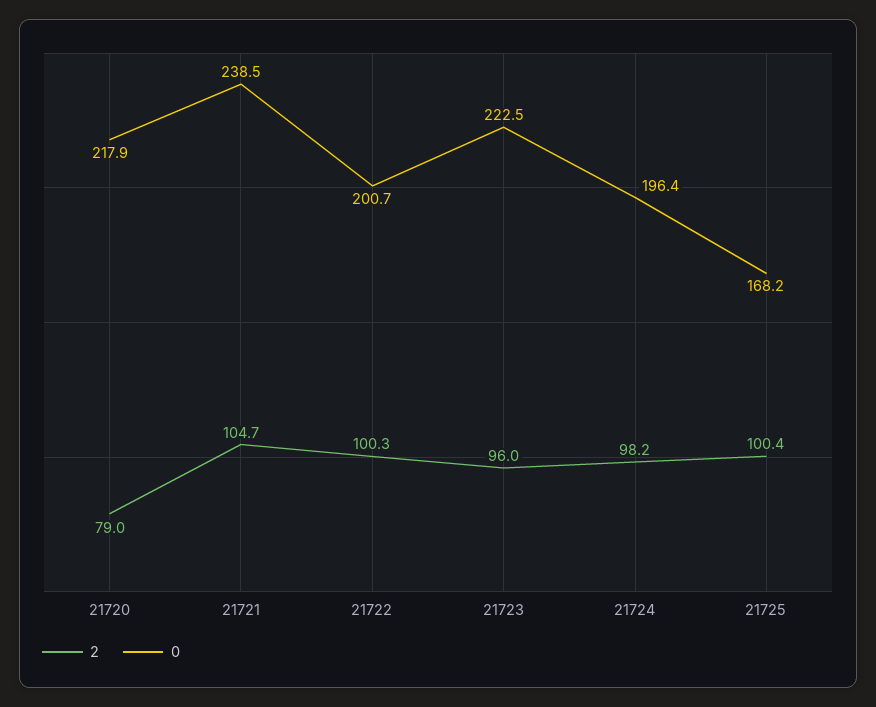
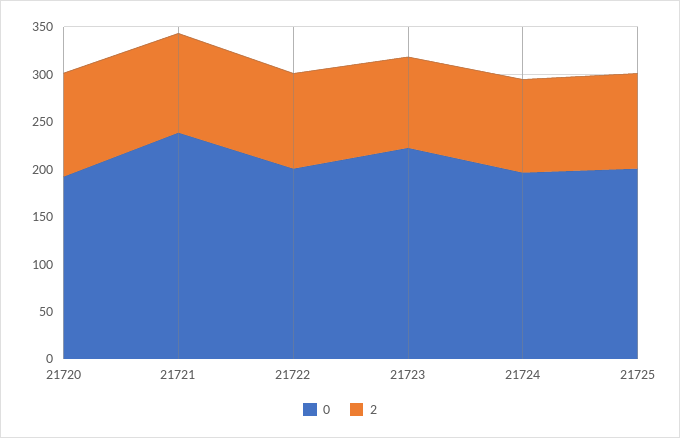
2, 21720: 79 -> 110
0, 21720: 217.9 -> 190
0, 21725: 168.2 -> 200

